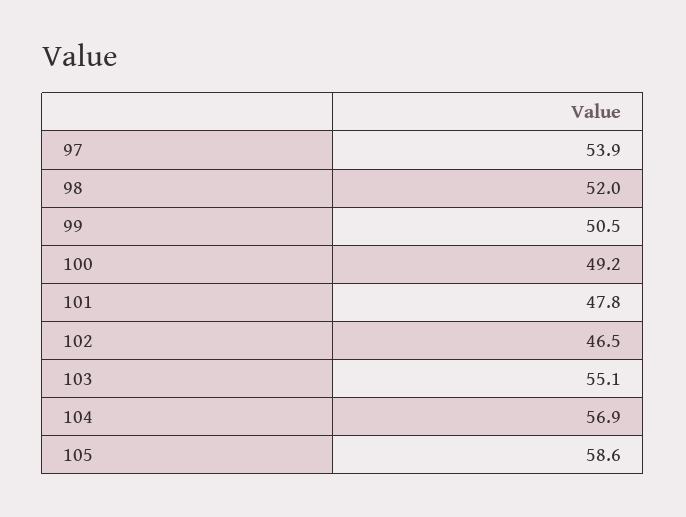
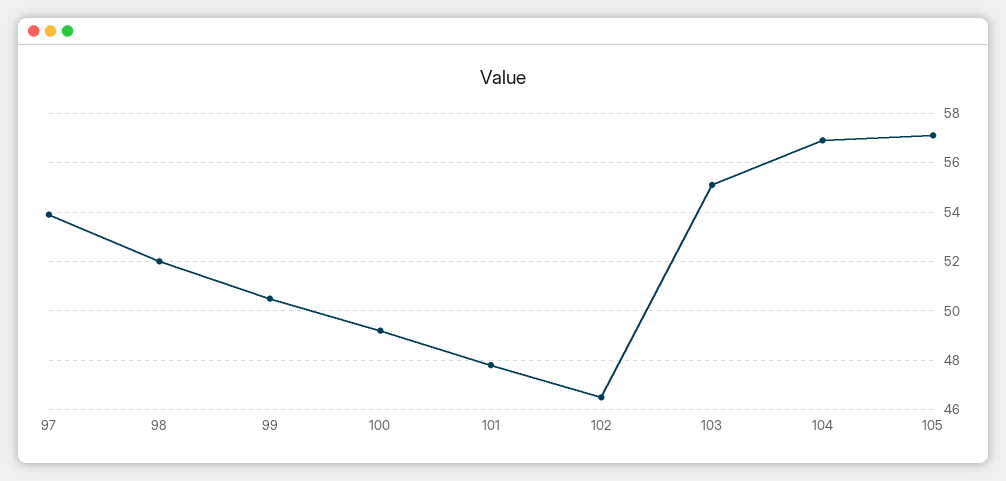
105: 58.6 -> 57

